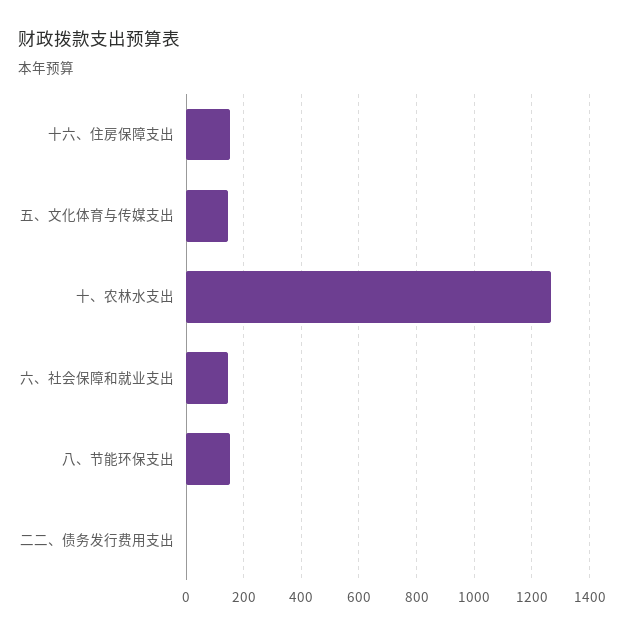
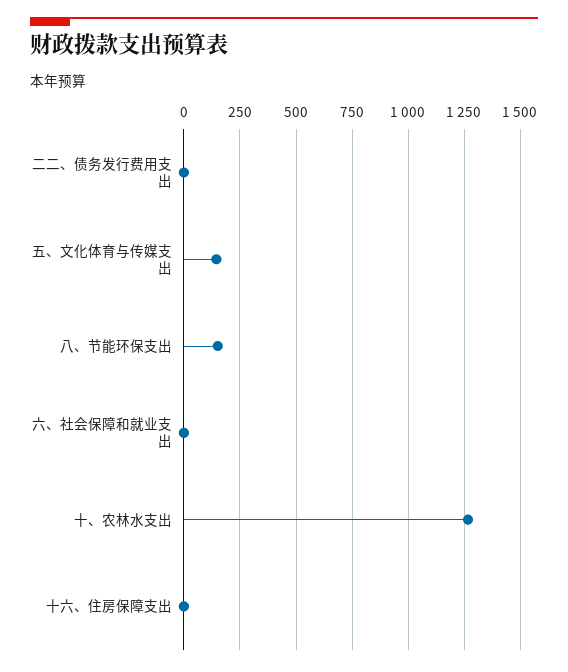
十六、住房保障支出: 150 -> 0
六、社会保障和就业支出: 150 -> 0

